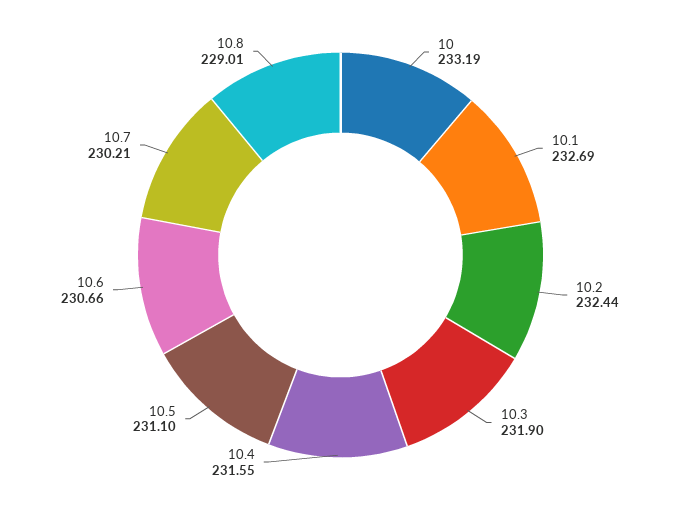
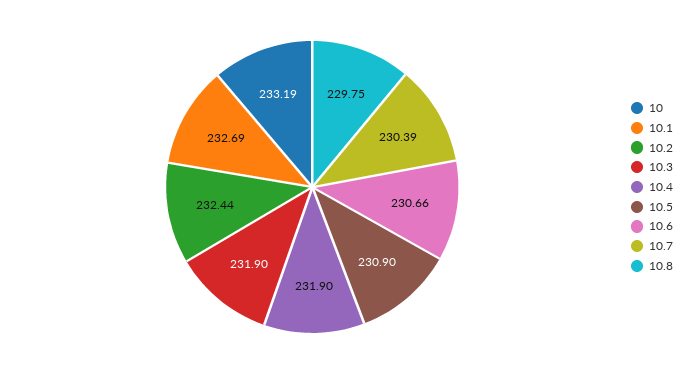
10.4: 231.55 -> 231.9
10.5: 231.1 -> 230.9
10.7: 230.21 -> 230.39
10.8: 229.01 -> 229.75

